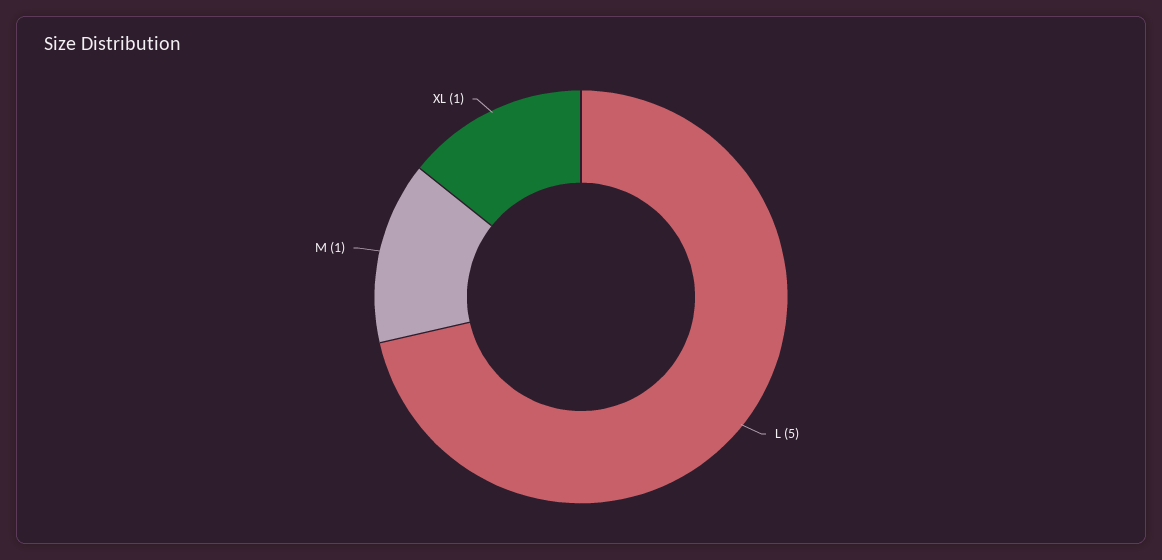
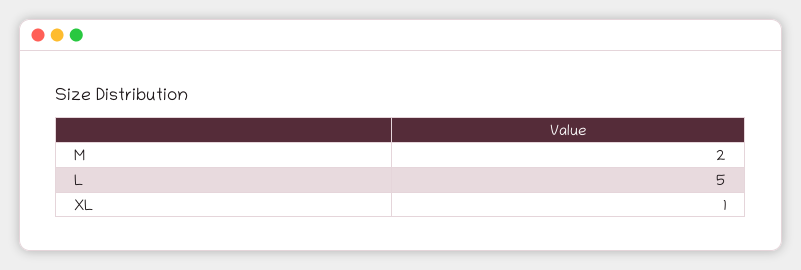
M: 1 -> 2

